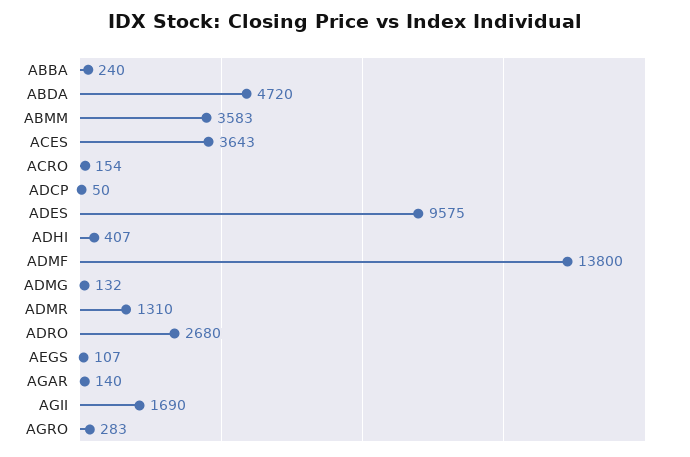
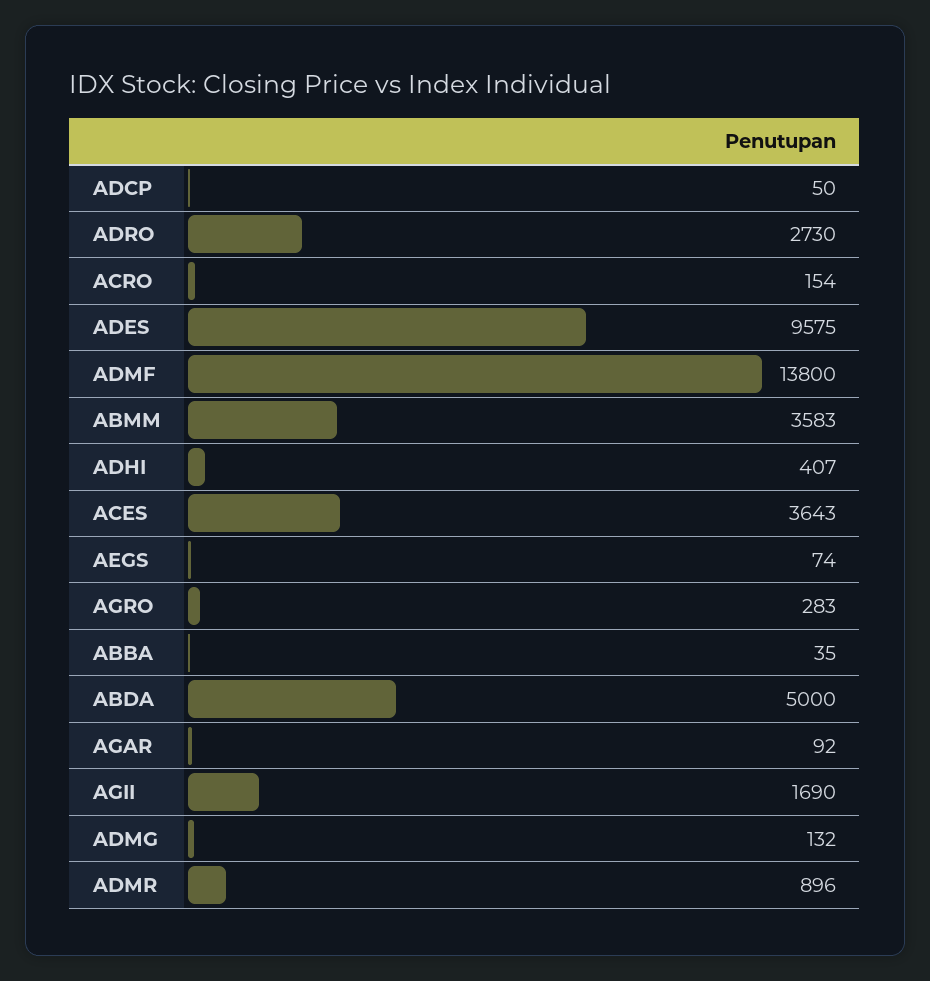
ABBA: 240 -> 35
ABDA: 4720 -> 5000
ADMR: 1310 -> 896
ADRO: 2680 -> 2730
AEGS: 107 -> 74
AGAR: 140 -> 92

